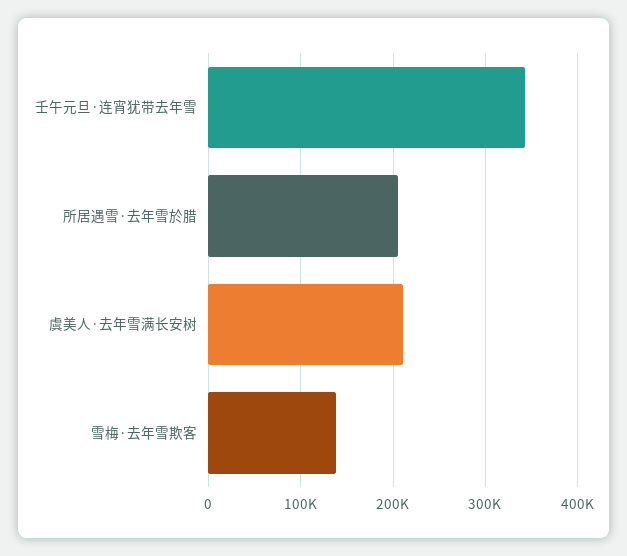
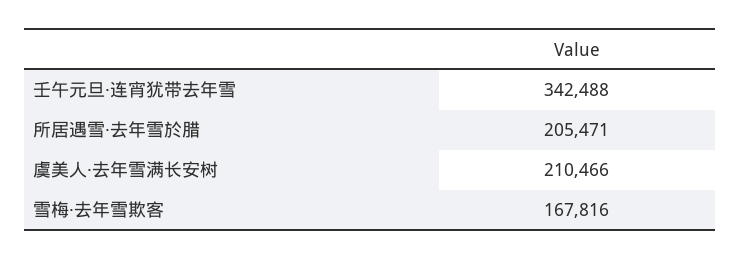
雪梅·去年雪欺客: 140000 -> 167816

